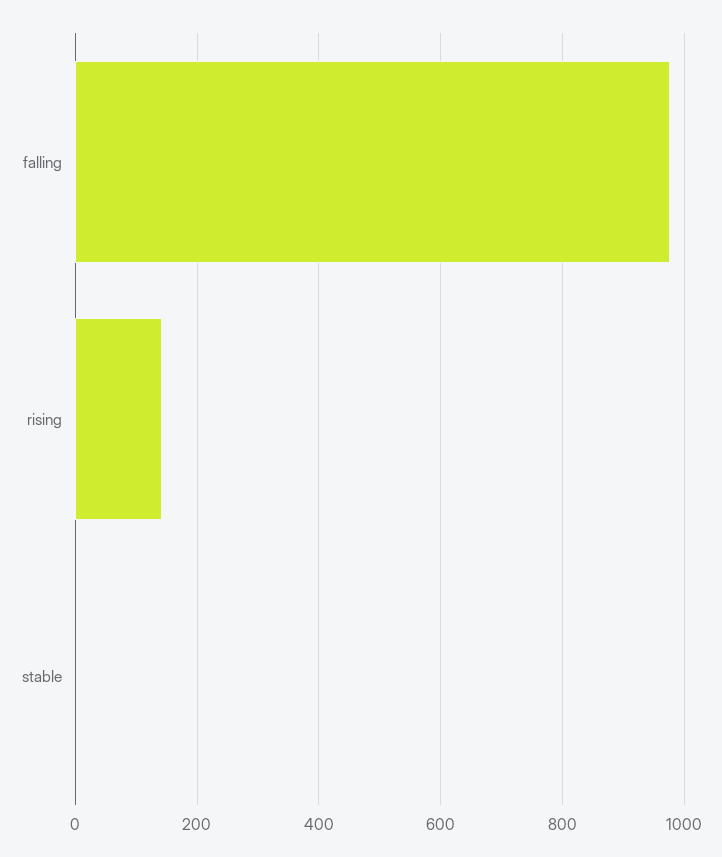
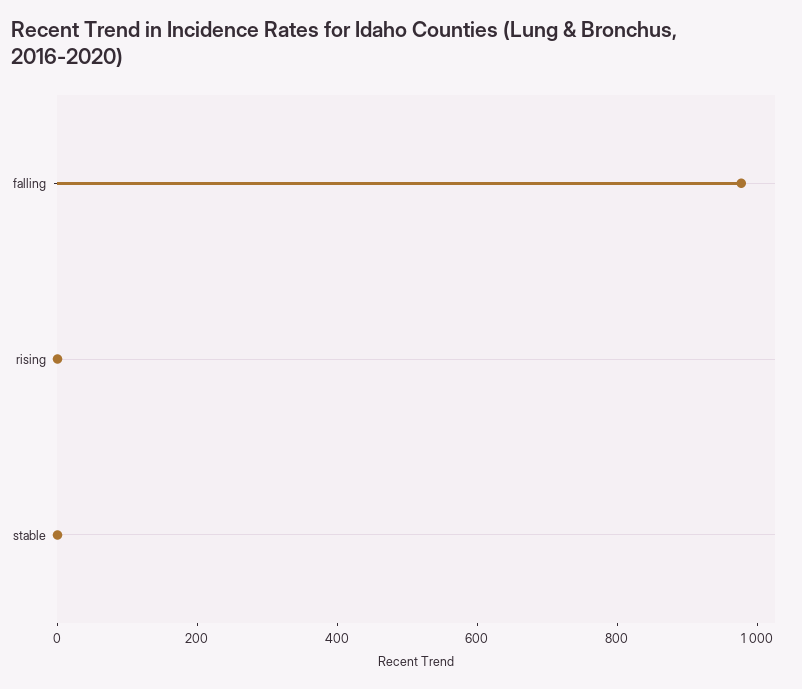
rising: 140 -> 0

